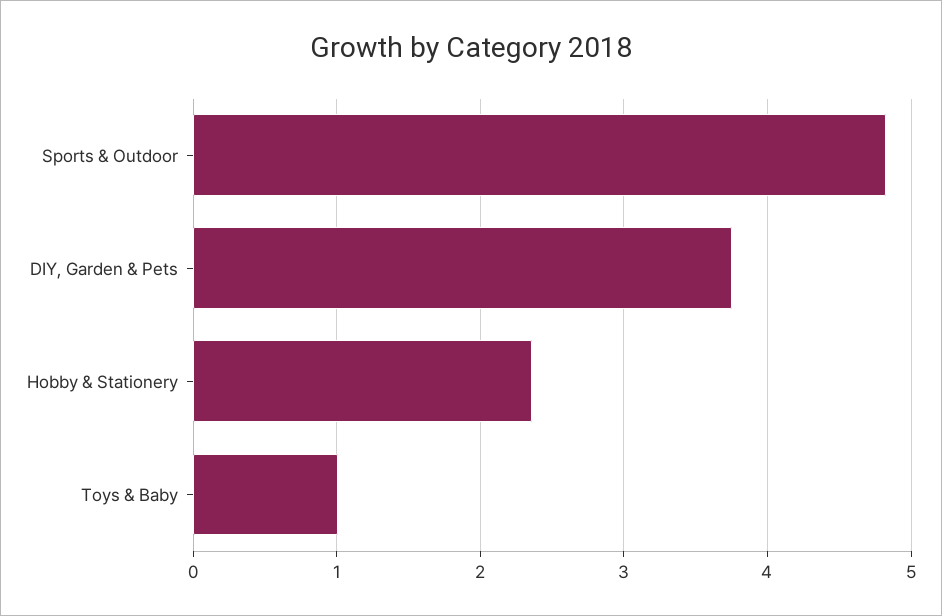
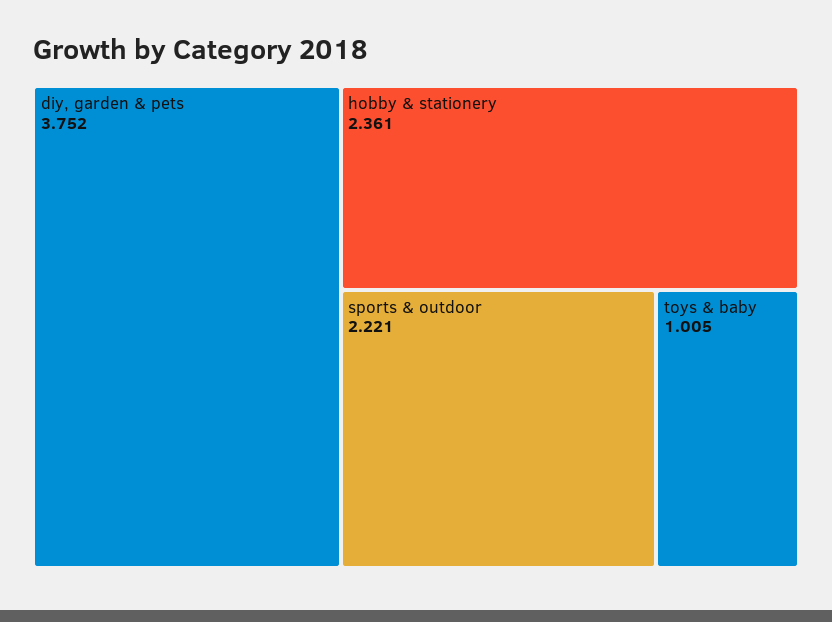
Sports & Outdoor: 4.8 -> 2.221

